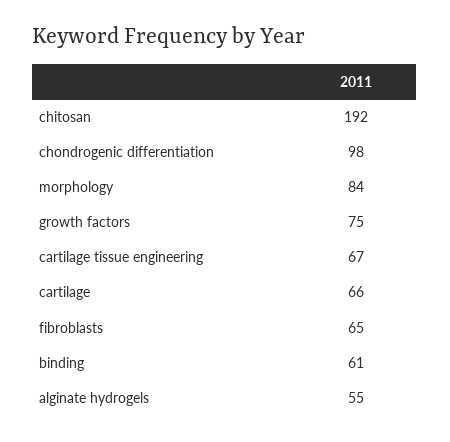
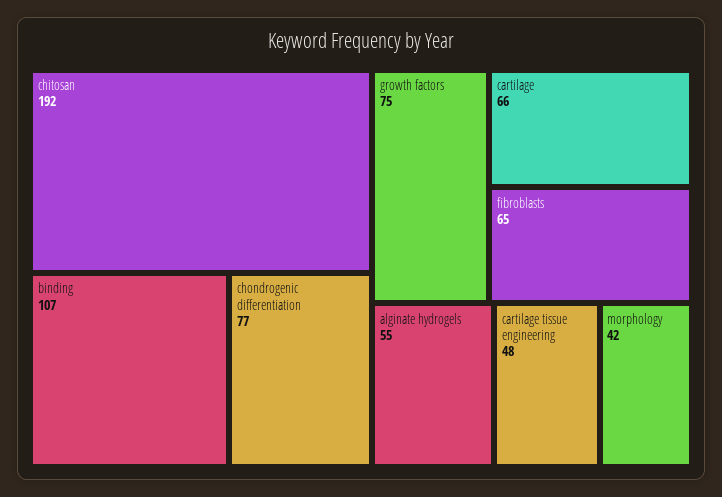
chondrogenic differentiation: 98 -> 77
morphology: 84 -> 42
cartilage tissue engineering: 67 -> 48
binding: 61 -> 107

